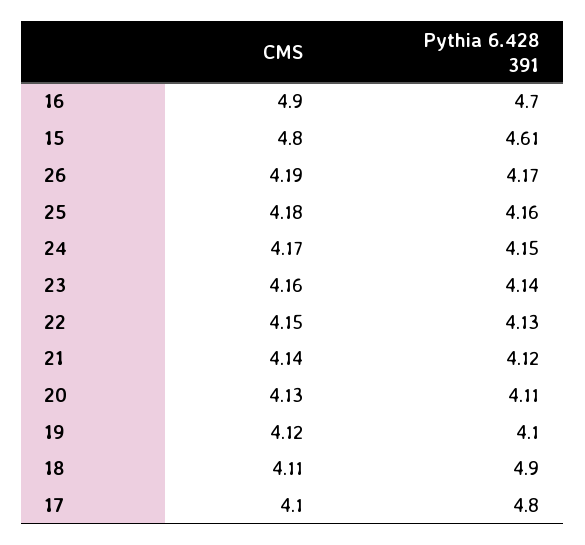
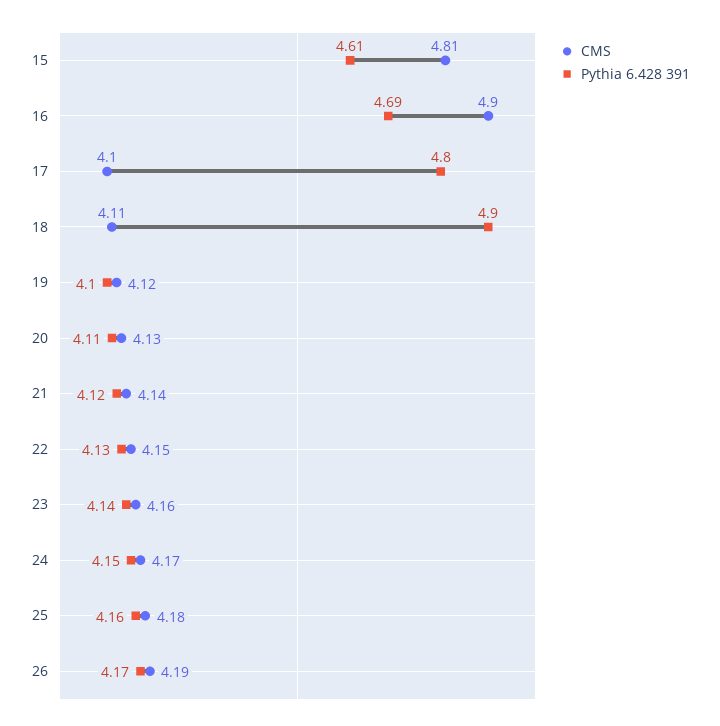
Pythia 6.428 391, 16: 4.7 -> 4.69
CMS, 15: 4.8 -> 4.81

